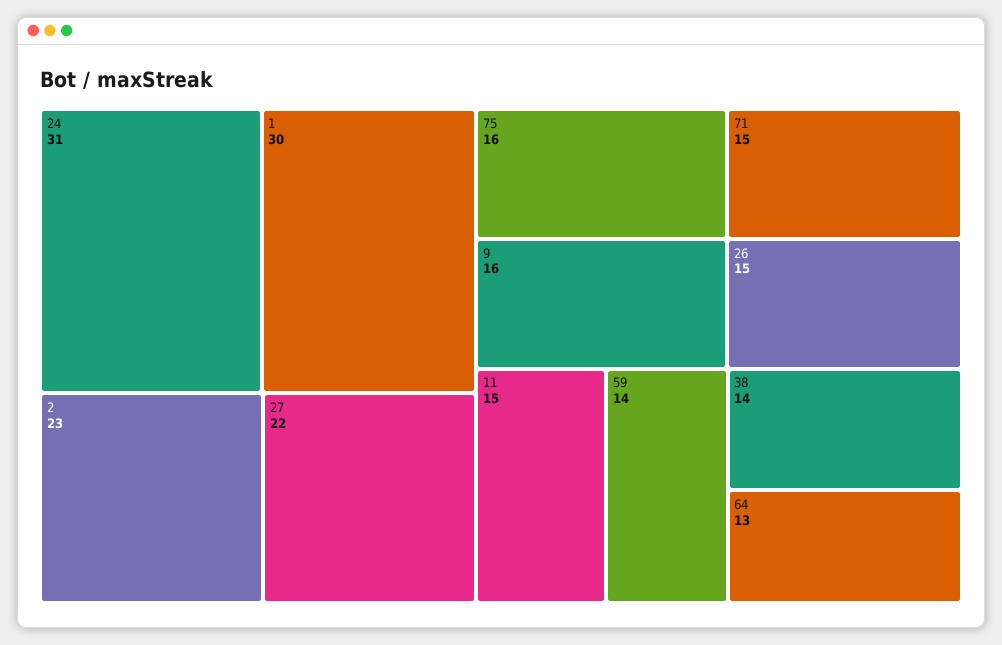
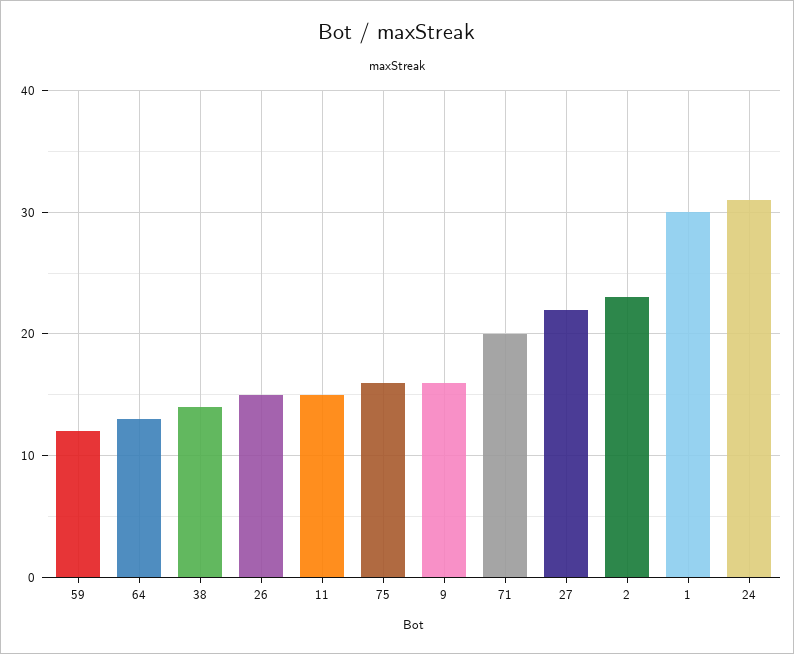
71: 15 -> 20
59: 14 -> 12

